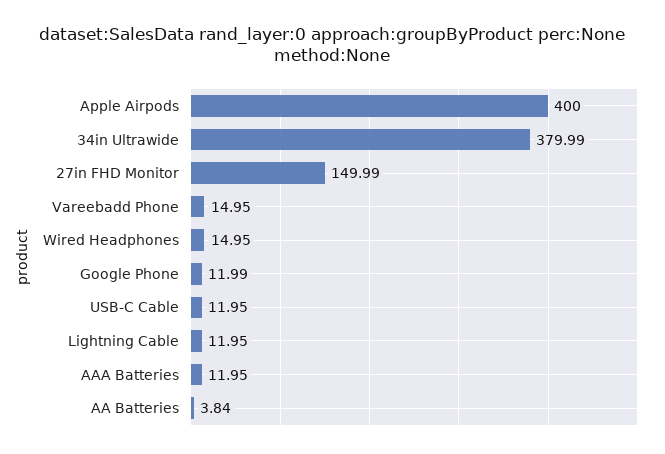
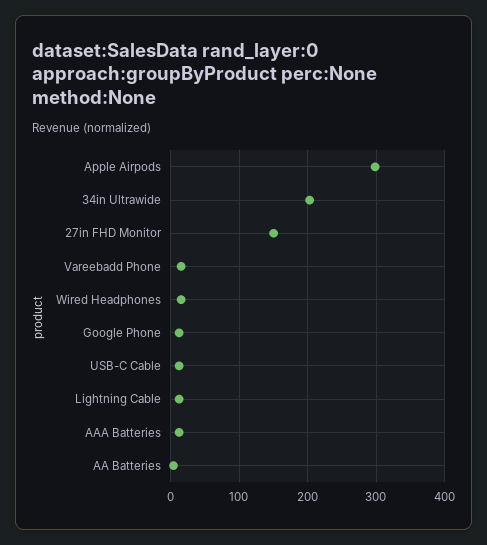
Apple Airpods: 400 -> 300
34in Ultrawide: 379.99 -> 200

